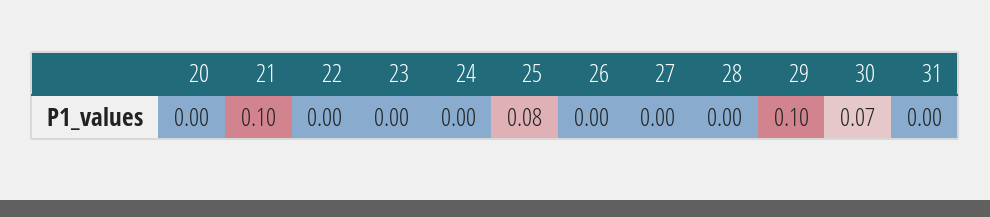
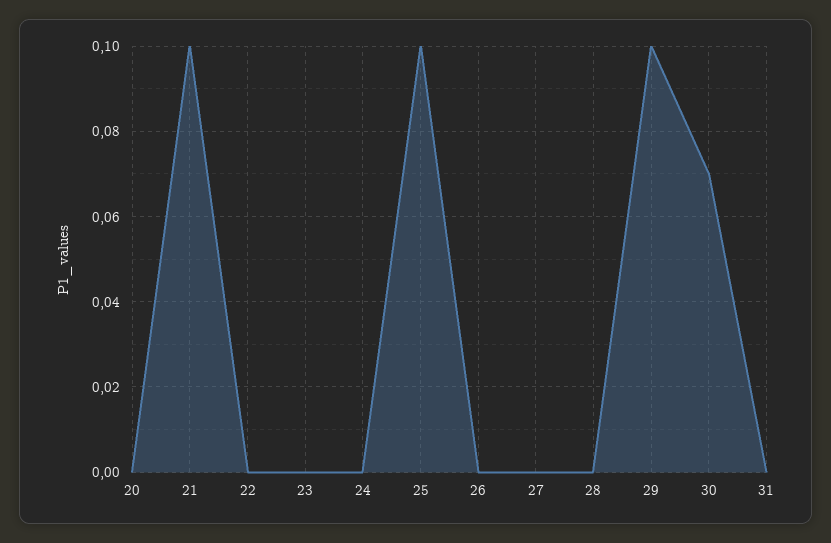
25: 0.08 -> 0.1

